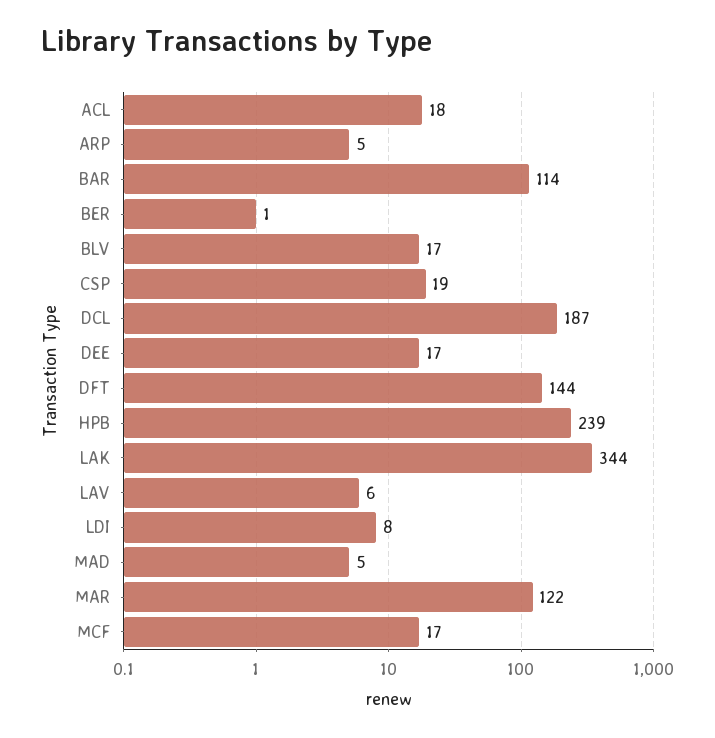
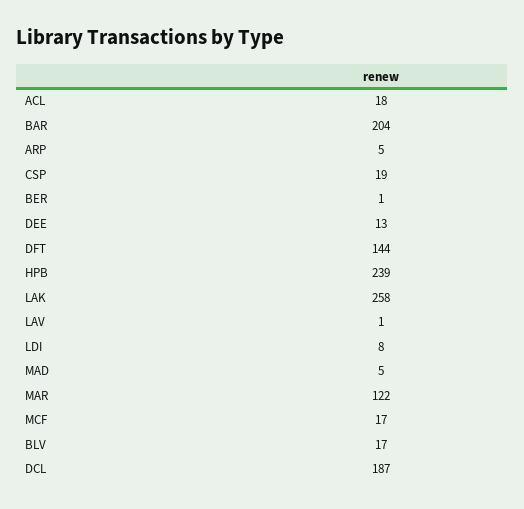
BAR: 114 -> 204
DEE: 17 -> 13
LAK: 344 -> 258
LAV: 6 -> 1

